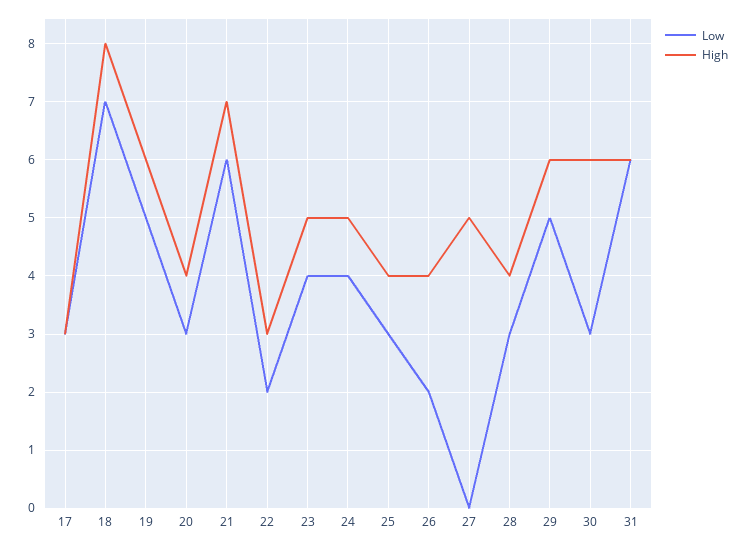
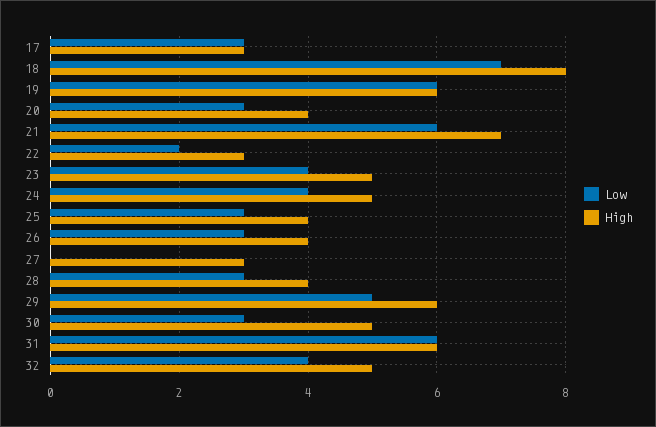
Low, 19: 5 -> 6
Low, 26: 2 -> 3
High, 27: 5 -> 3
High, 30: 6 -> 5
Low, 32: none -> 4
High, 32: none -> 5

